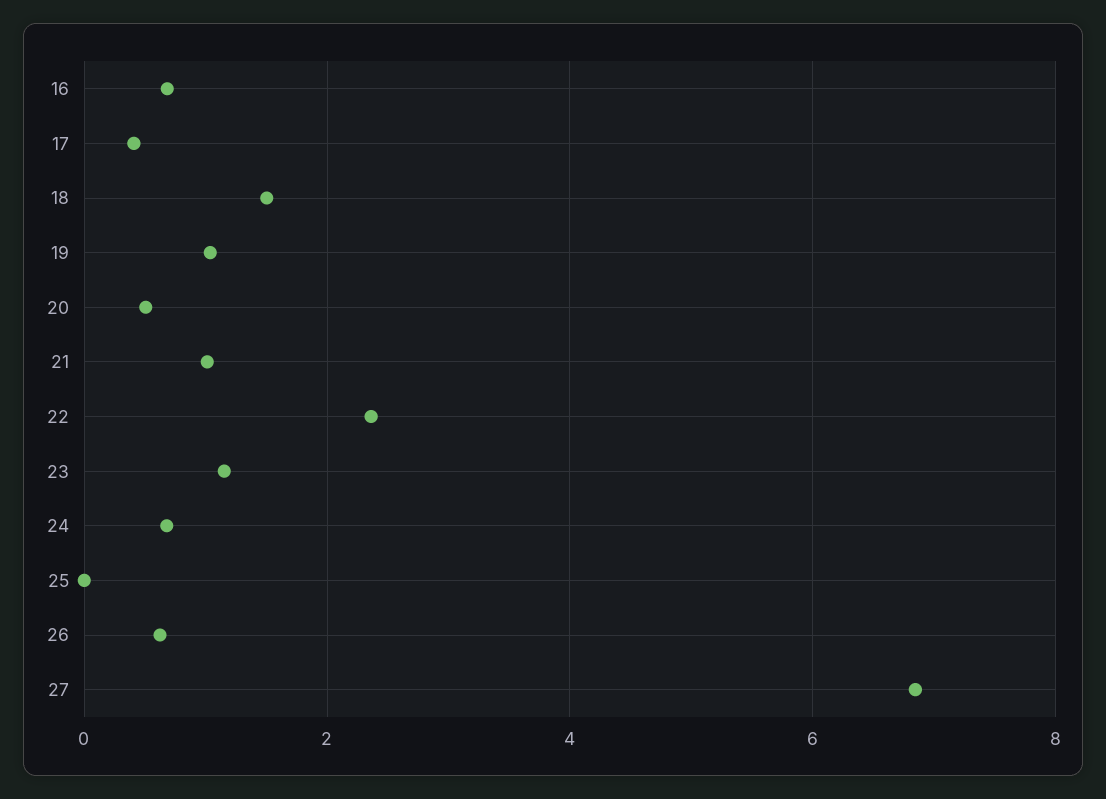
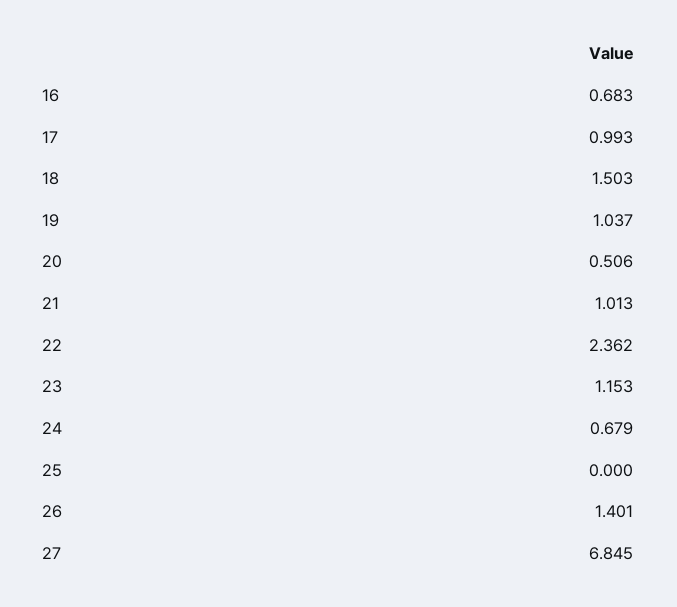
17: 0.4 -> 0.993
26: 0.6 -> 1.401

